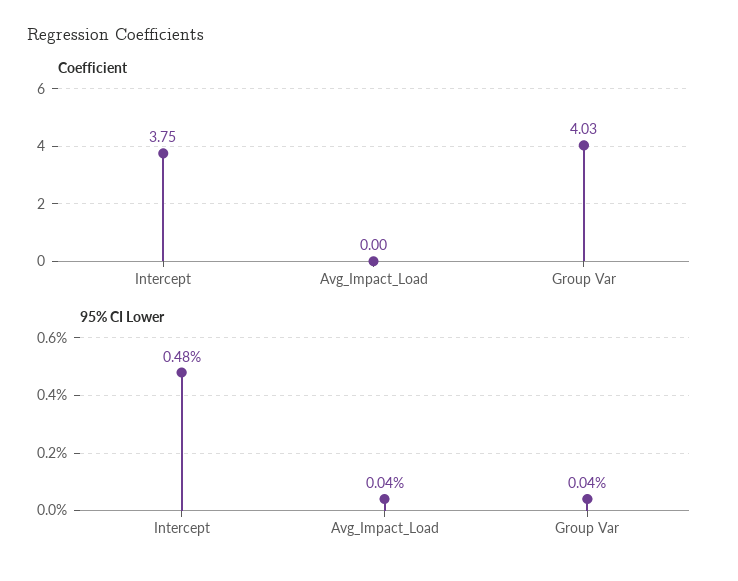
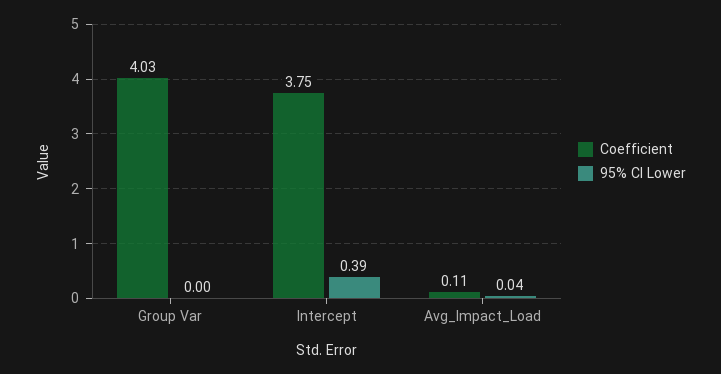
Coefficient, Avg_Impact_Load: 0 -> 0.11
95% CI Lower, Intercept: 0.48 -> 0.39
95% CI Lower, Group Var: 0.04 -> 0

